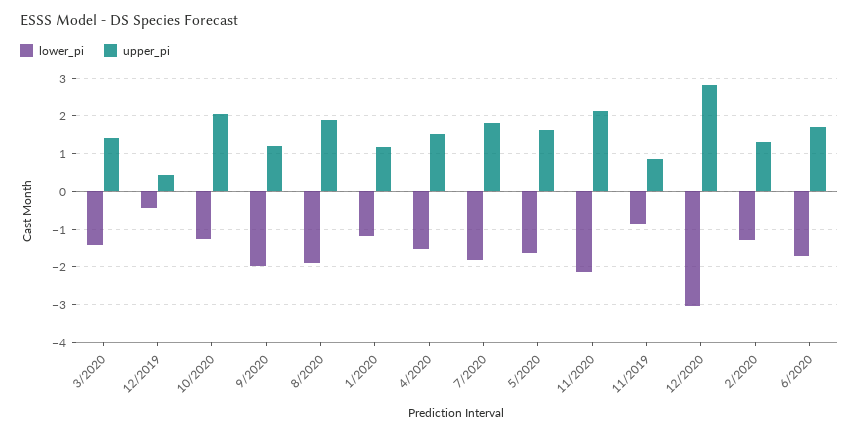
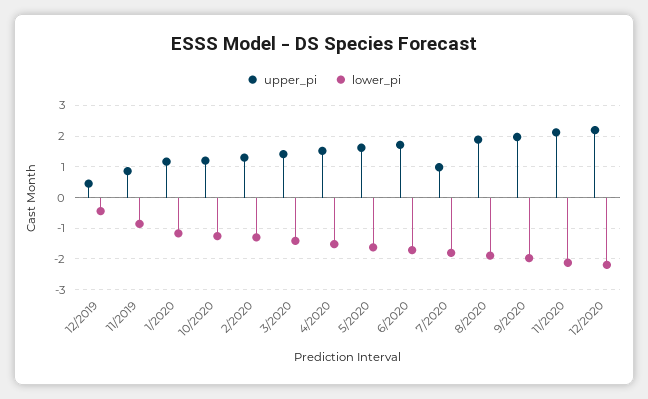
upper_pi, 10/2020: 2 -> 1.2
upper_pi, 9/2020: 1.2 -> 2
upper_pi, 7/2020: 1.8 -> 1
lower_pi, 12/2020: -3 -> -2.2
upper_pi, 12/2020: 2.8 -> 2.2

